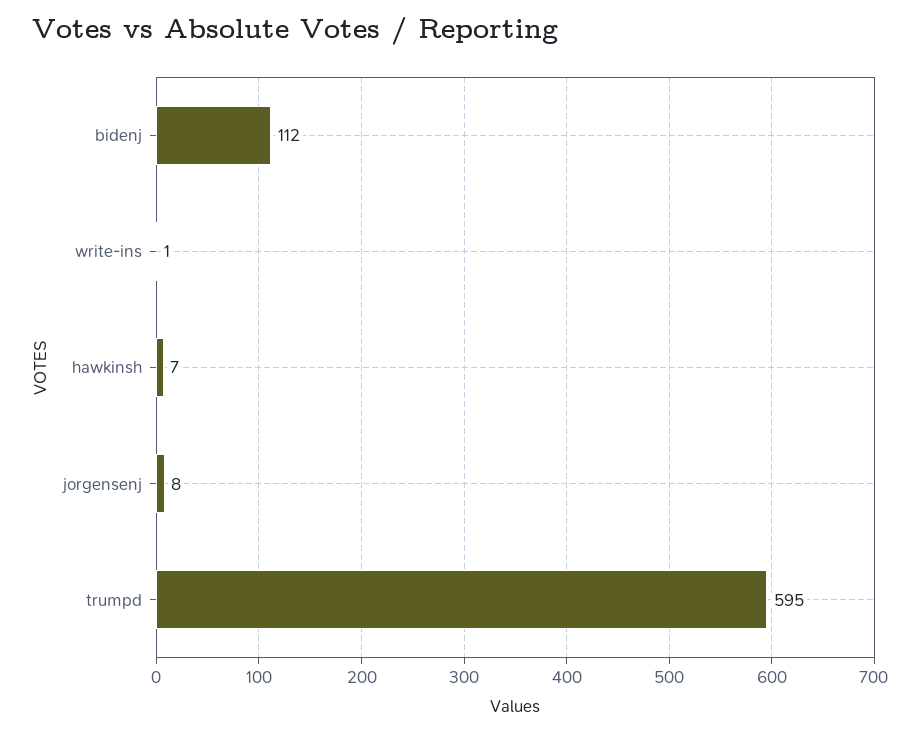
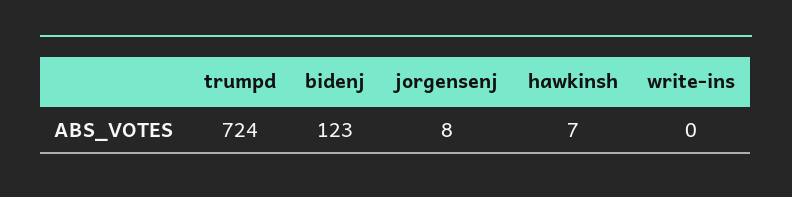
bidenj: 112 -> 123
write-ins: 1 -> 0
trumpd: 595 -> 724

